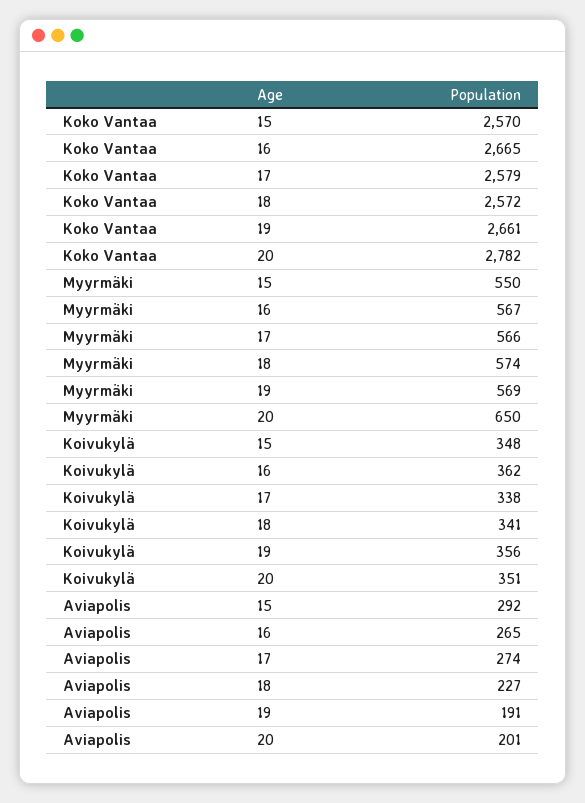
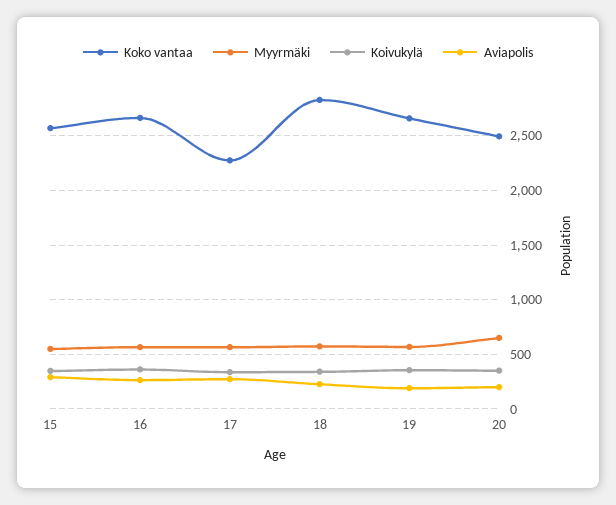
Koko Vantaa, 17: 2579 -> 2300
Koko Vantaa, 18: 2572 -> 2800
Koko Vantaa, 20: 2782 -> 2500

